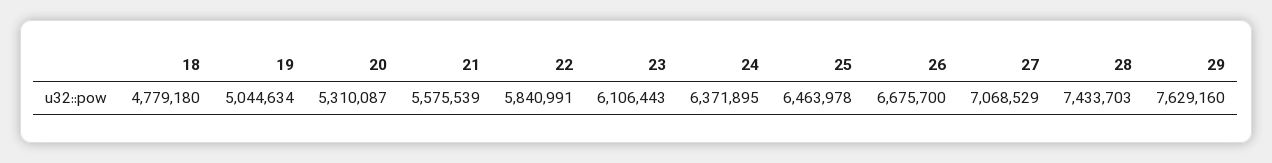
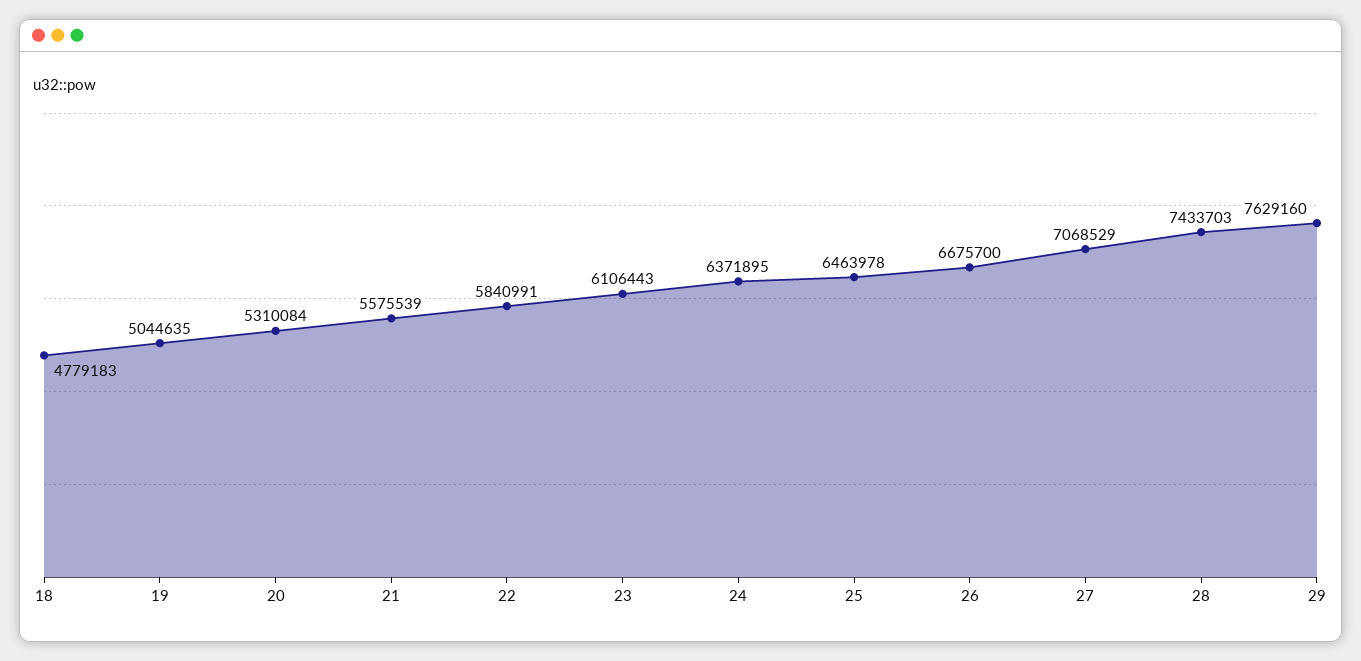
18: 4779180 -> 4779183
19: 5044634 -> 5044635
20: 5310087 -> 5310084

